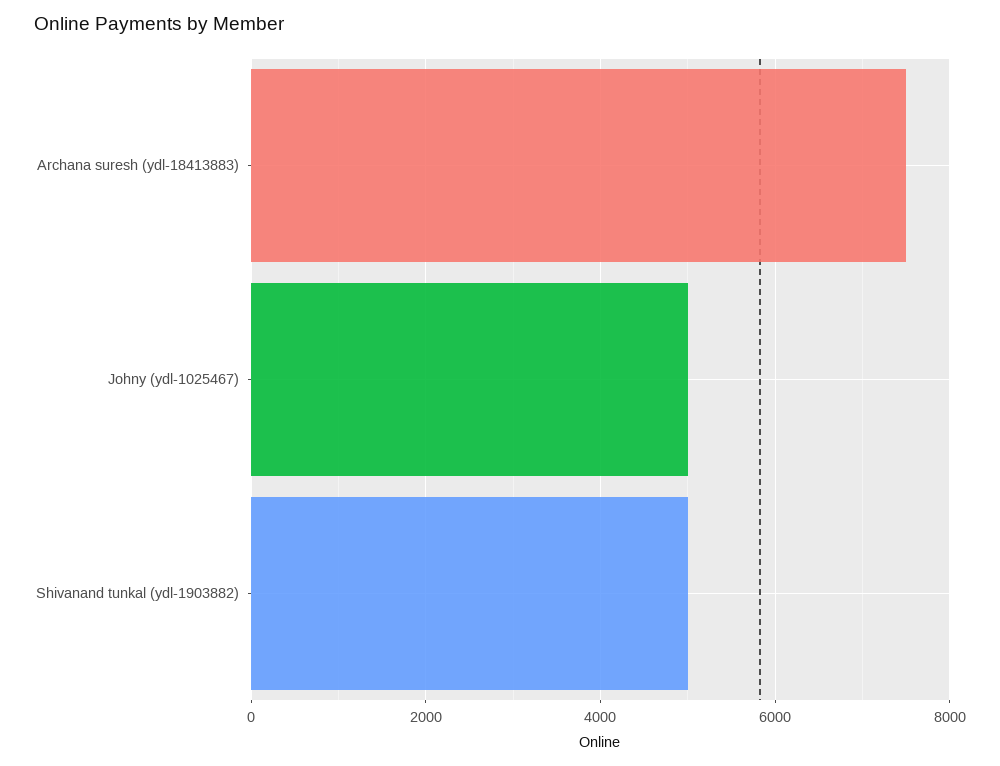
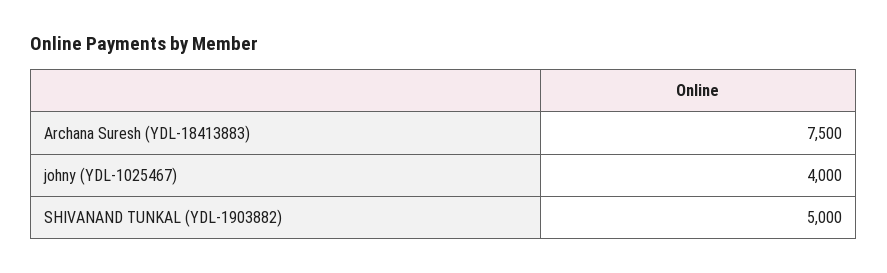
Johny (ydl-1025467): 5000 -> 4000

